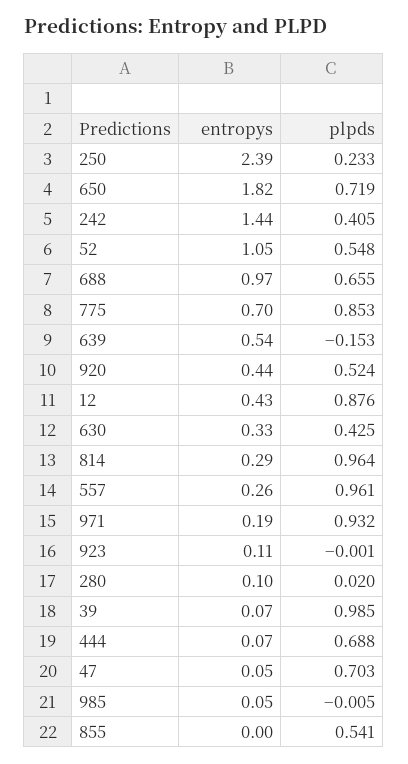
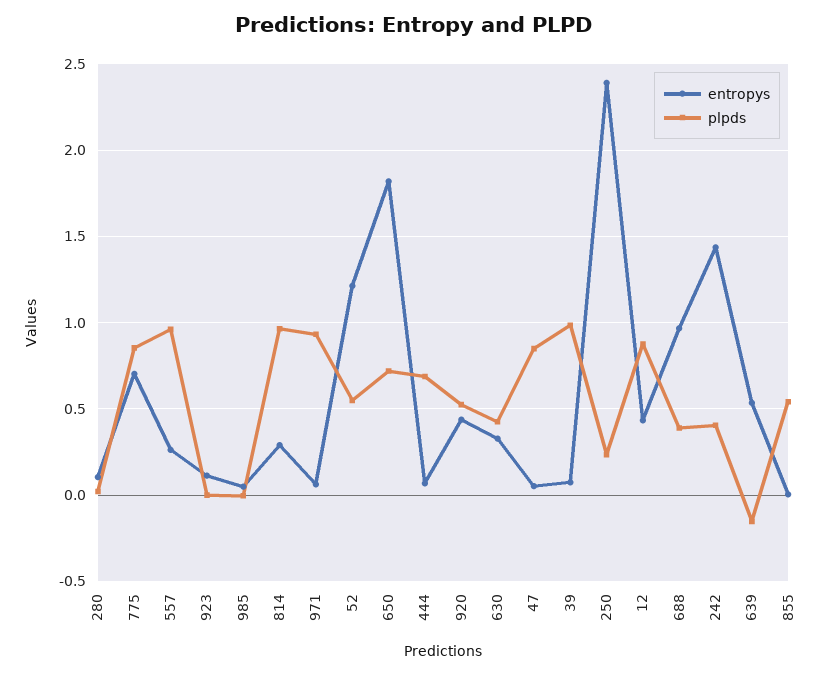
entropys, 52: 1.05 -> 1.2
plpds, 688: 0.655 -> 0.4
entropys, 971: 0.19 -> 0.05
plpds, 47: 0.703 -> 0.85

